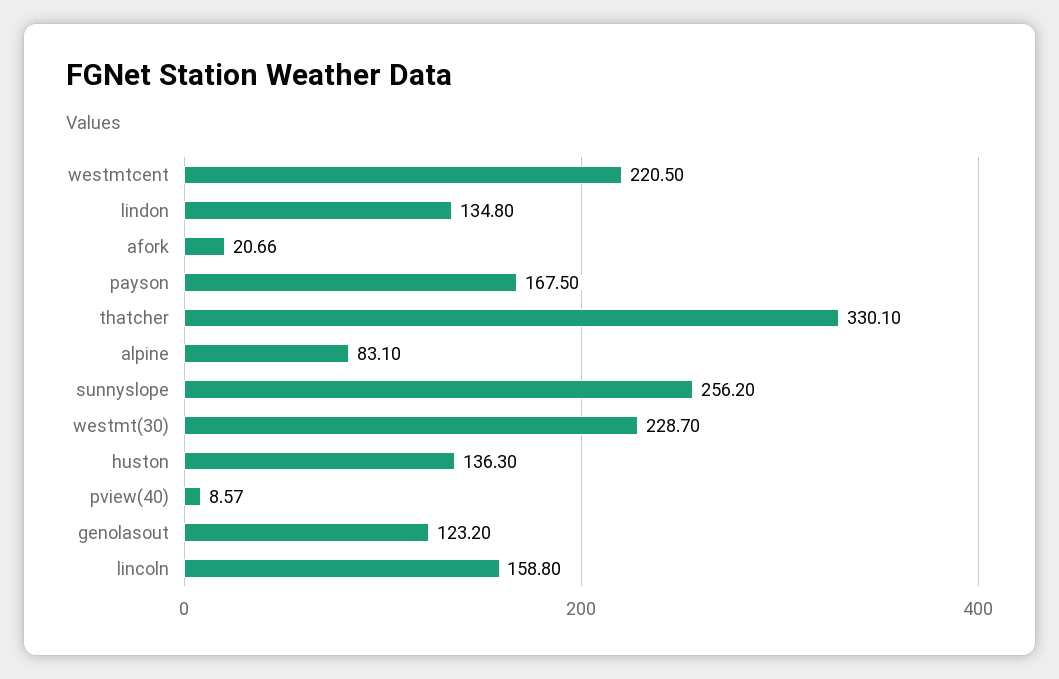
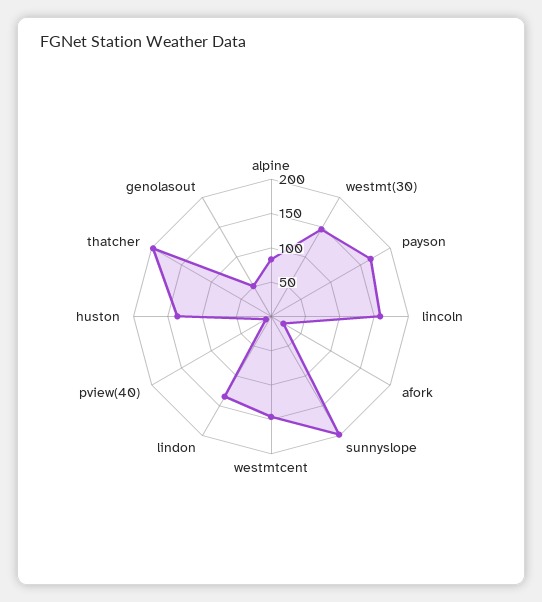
westmtcent: 220.5 -> 150
thatcher: 330.1 -> 200
sunnyslope: 256.2 -> 200
westmt(30): 228.7 -> 150
genolasout: 123.2 -> 50

